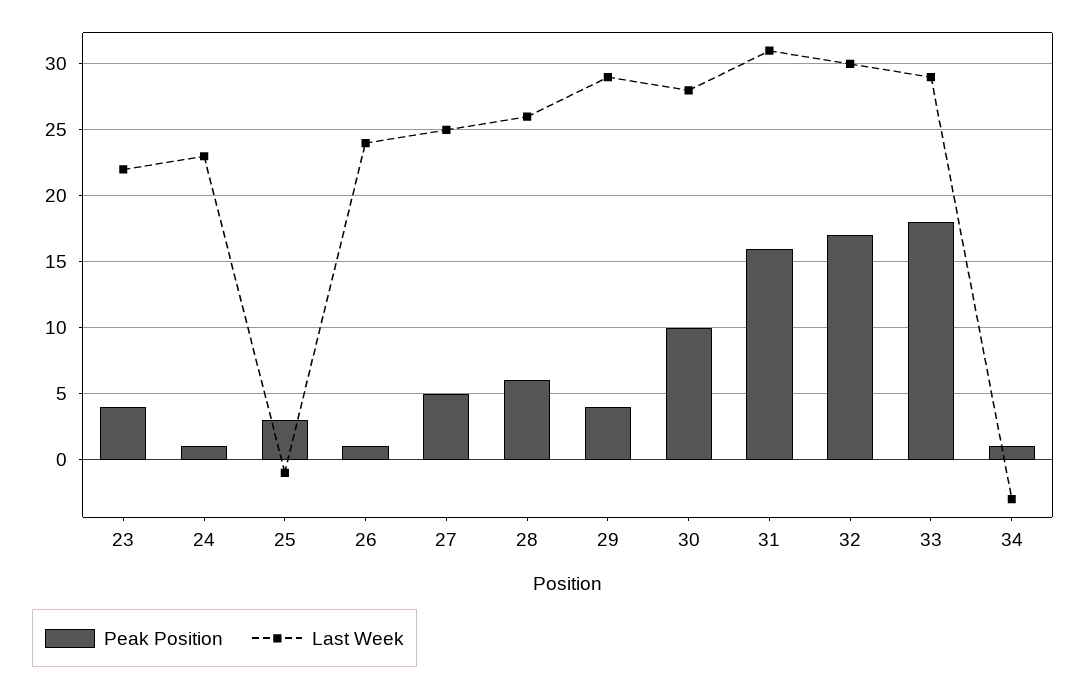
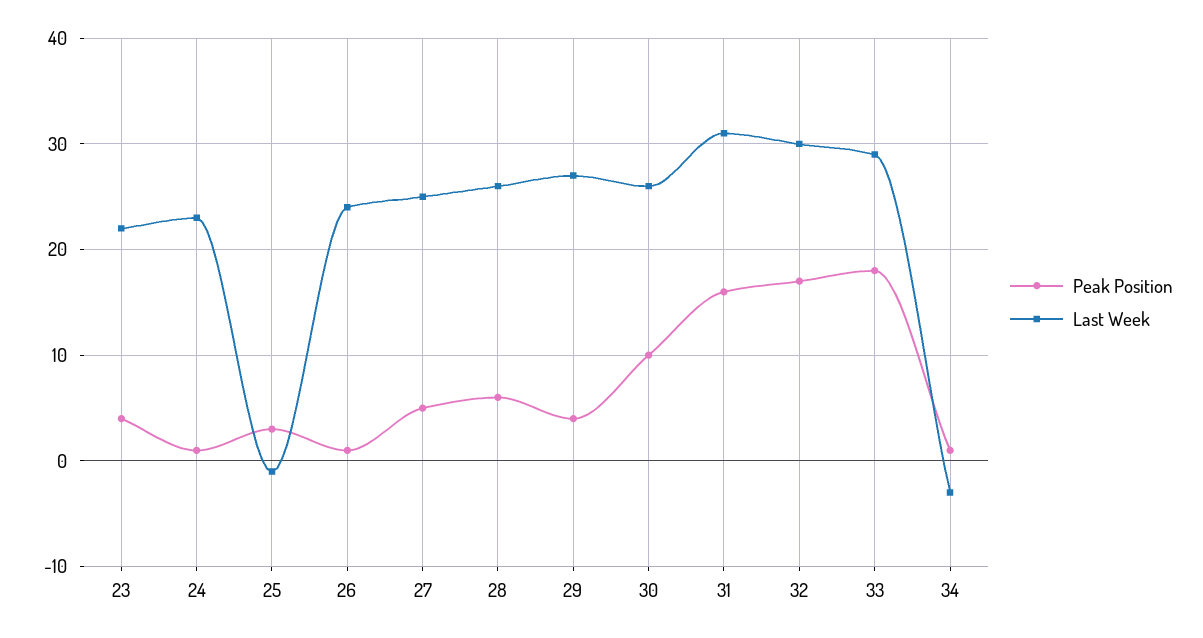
Last Week, 29: 29 -> 27
Last Week, 30: 28 -> 26

